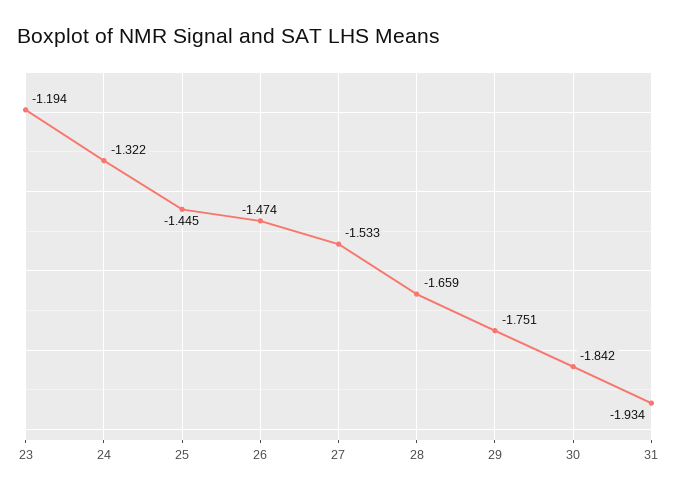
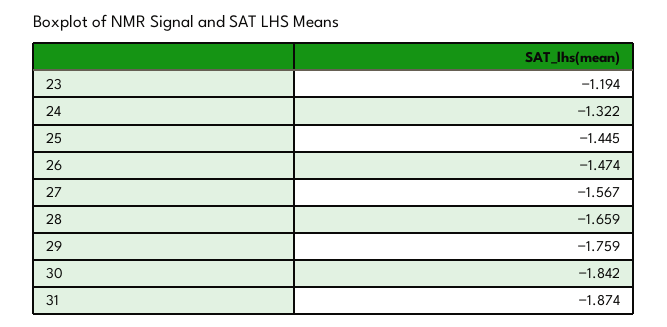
27: -1.533 -> -1.567
29: -1.751 -> -1.759
31: -1.934 -> -1.874

